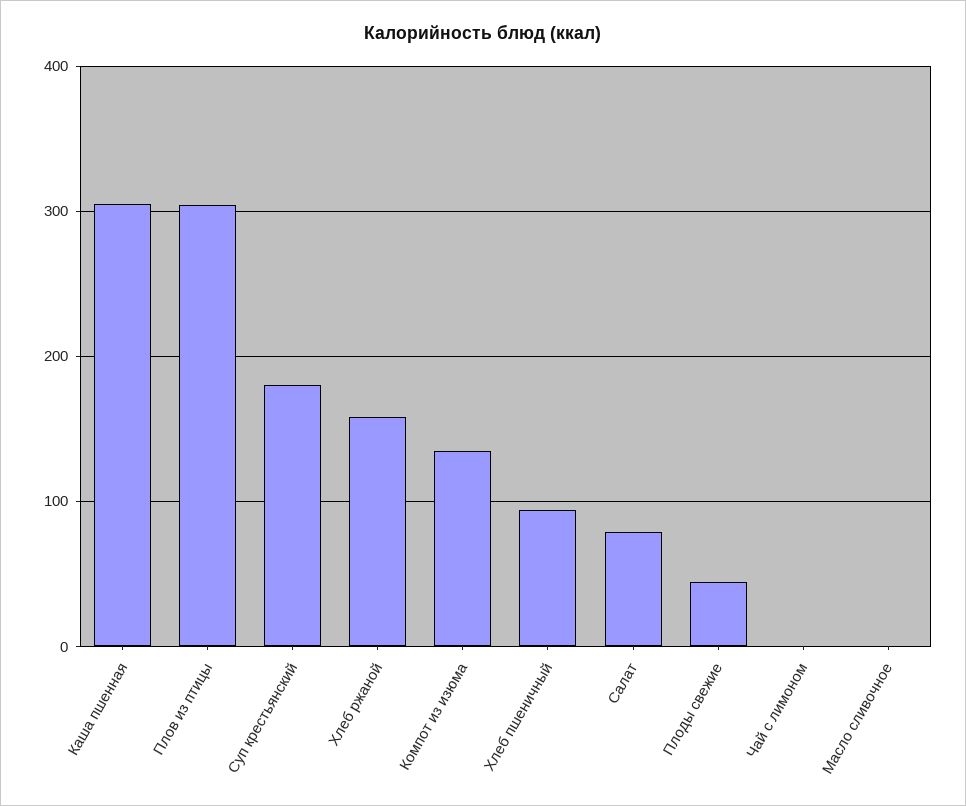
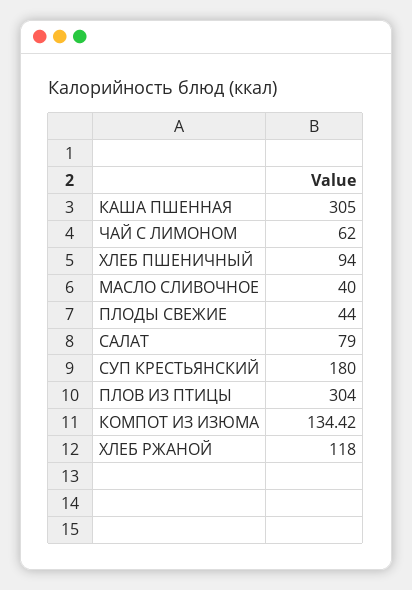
Хлеб ржаной: 160 -> 118
Чай с лимоном: 0 -> 62
Масло сливочное: 0 -> 40

